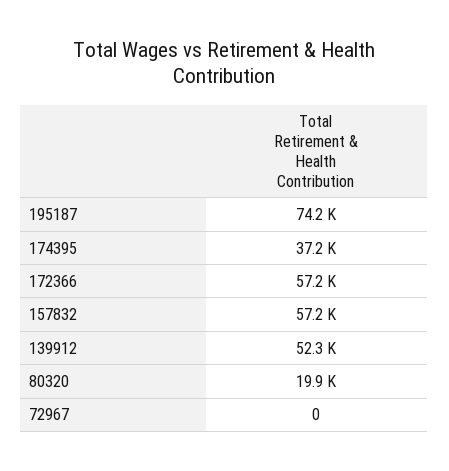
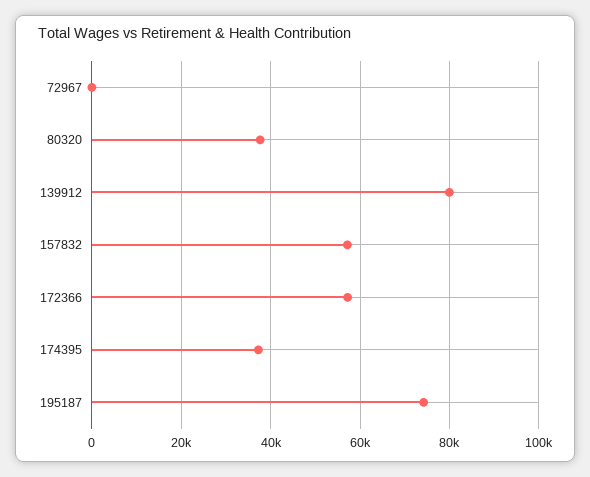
139912: 52300 -> 80000
80320: 19900 -> 38000

